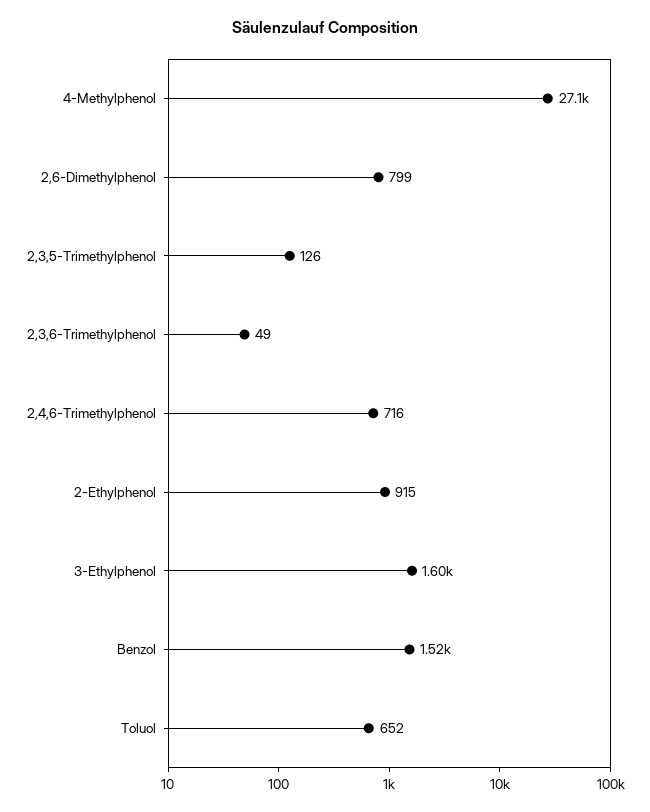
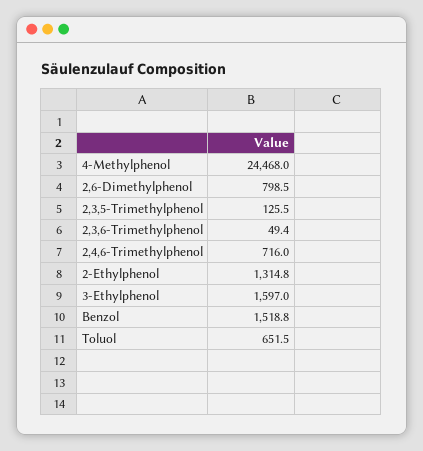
4-Methylphenol: 27100 -> 24468
2-Ethylphenol: 915 -> 1314.8

